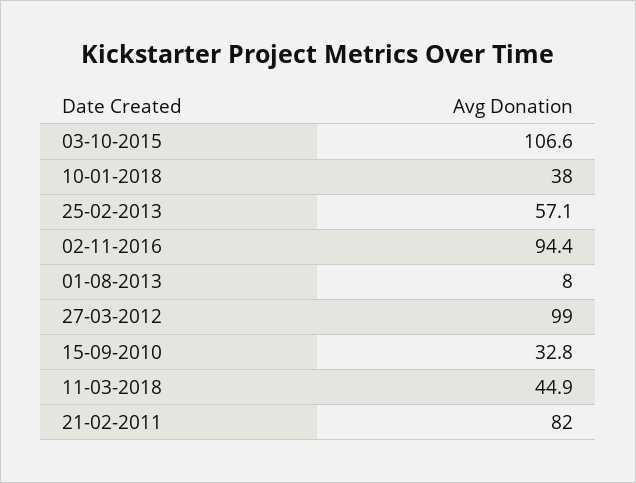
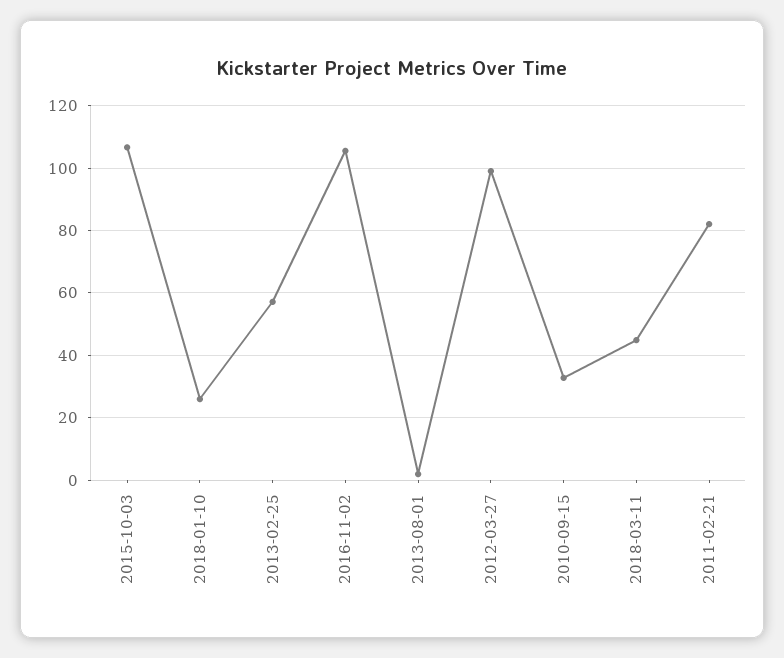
10-01-2018: 38 -> 26
02-11-2016: 94.4 -> 106
01-08-2013: 8 -> 2

